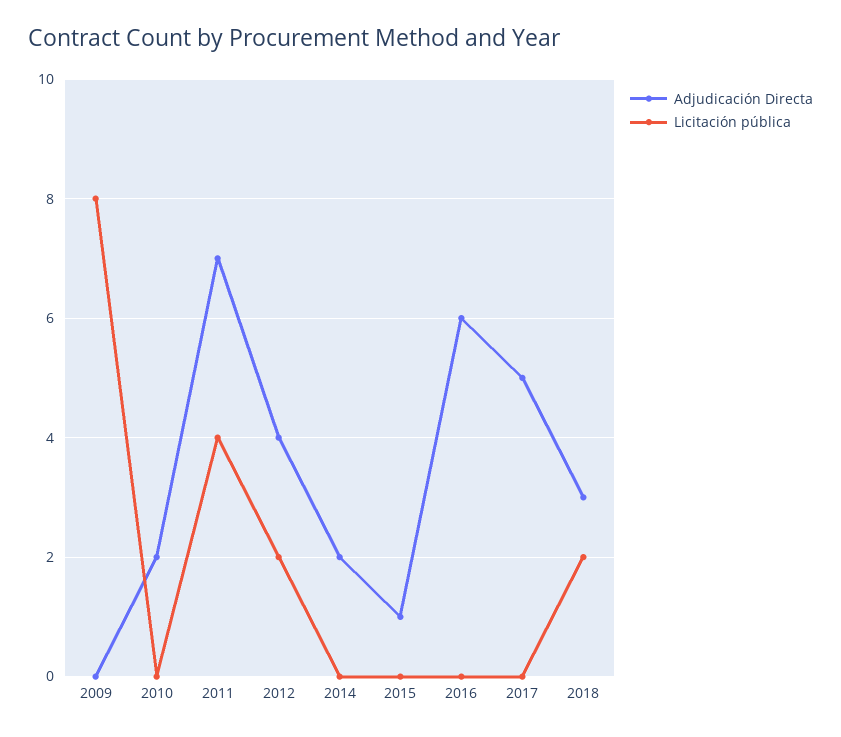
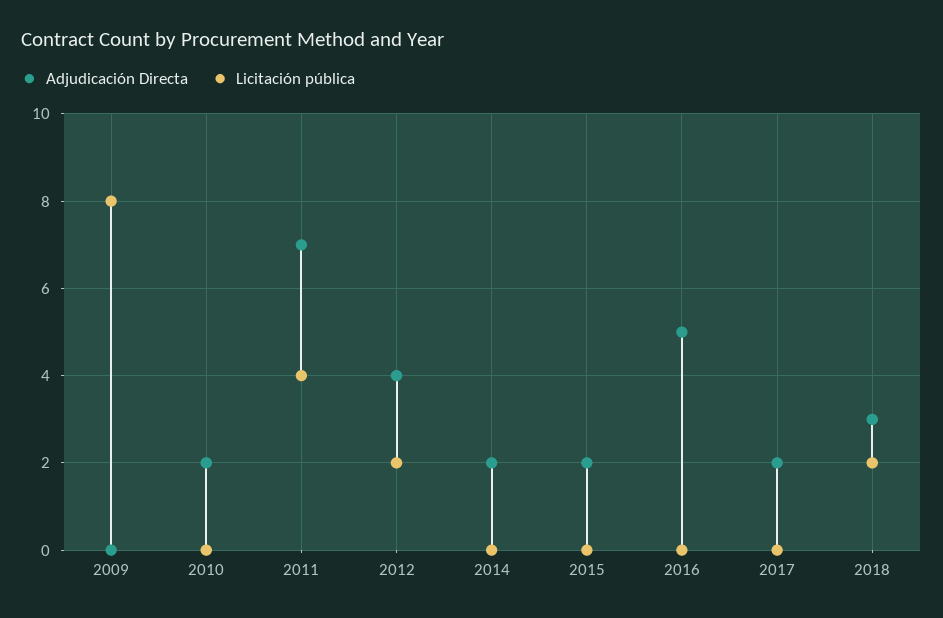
Adjudicación Directa, 2015: 1 -> 2
Adjudicación Directa, 2016: 6 -> 5
Adjudicación Directa, 2017: 5 -> 2

